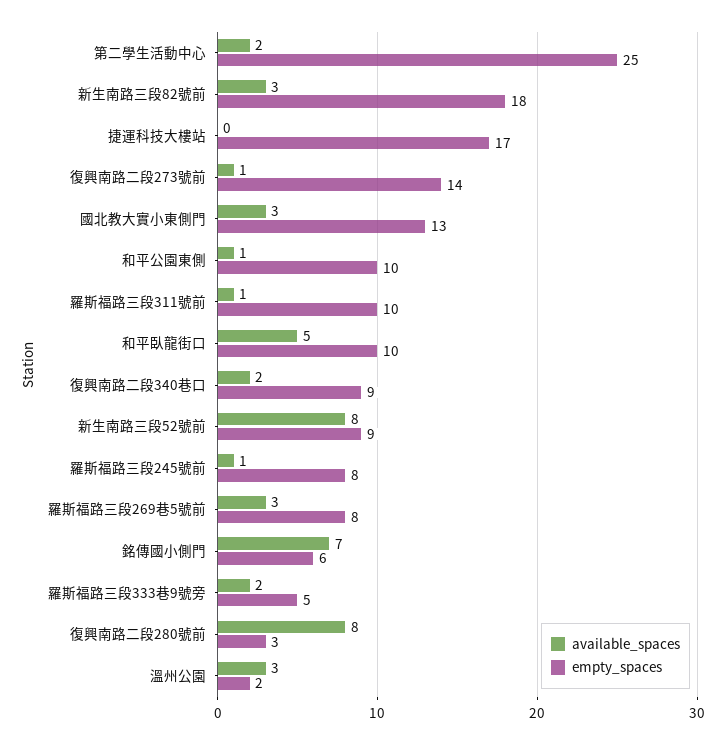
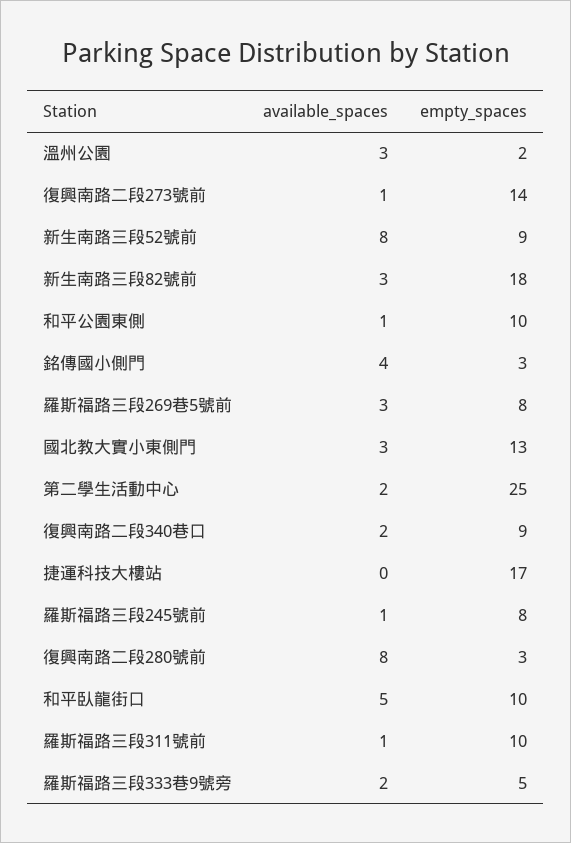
available_spaces, 銘傳國小側門: 7 -> 4
empty_spaces, 銘傳國小側門: 6 -> 3

